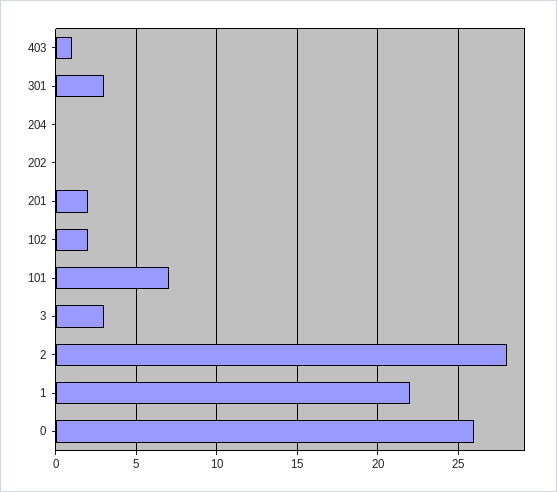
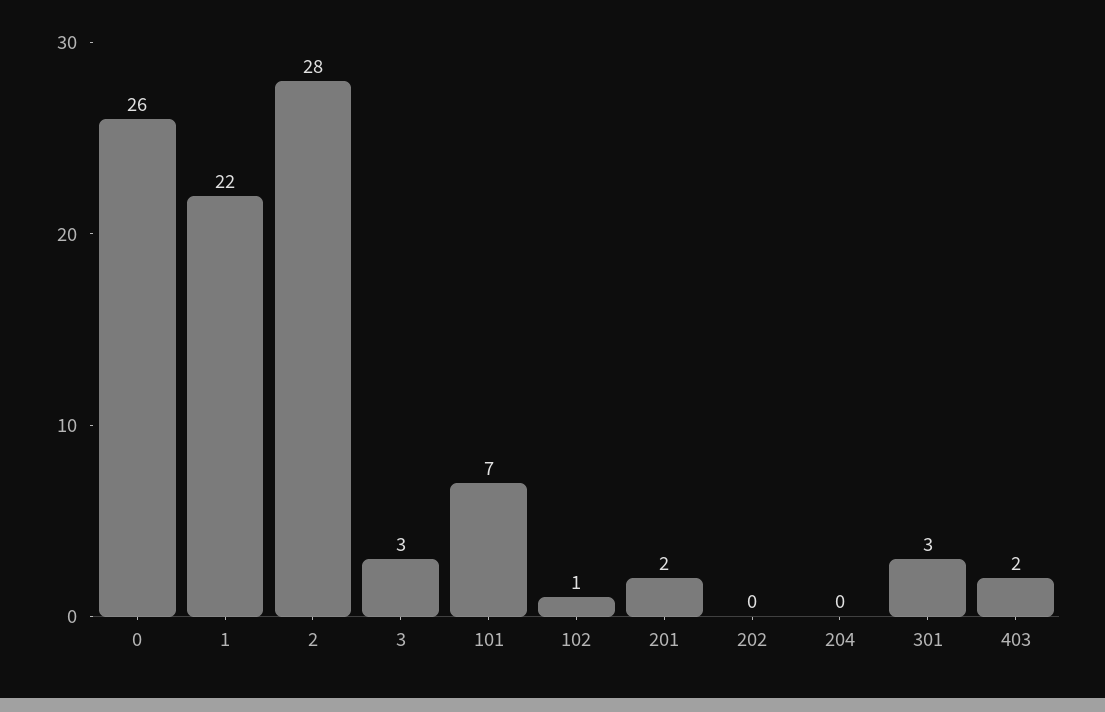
403: 1 -> 2
102: 2 -> 1

